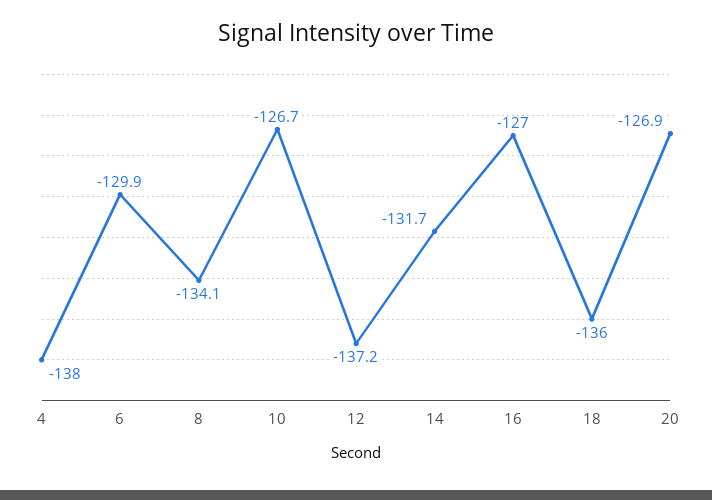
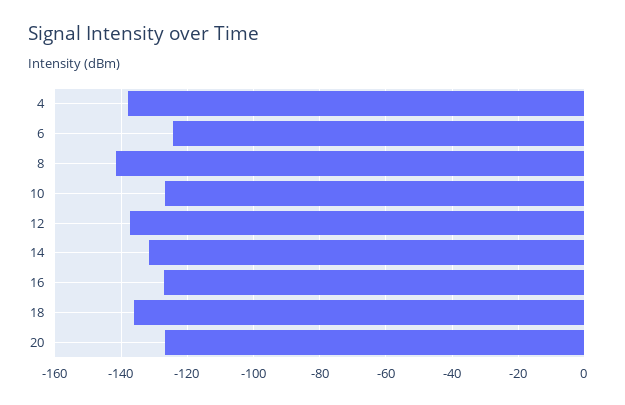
6: -129.9 -> -124
8: -134.1 -> -142

